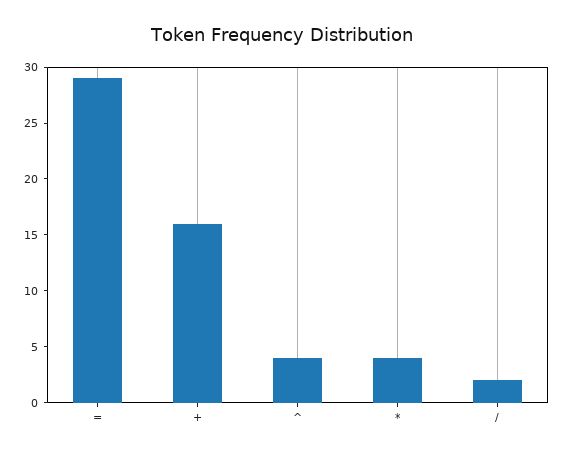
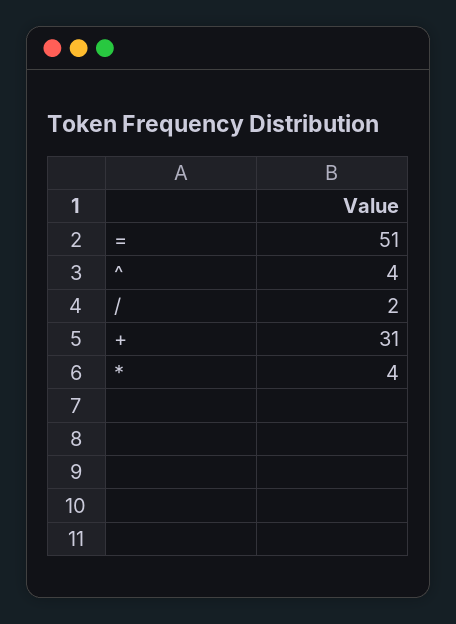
=: 29 -> 51
+: 16 -> 31

